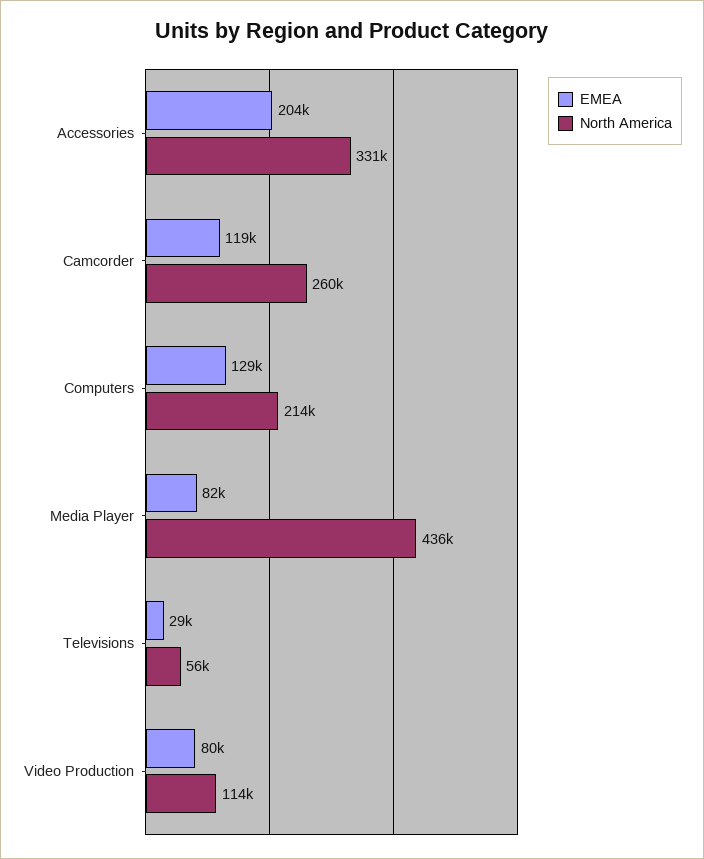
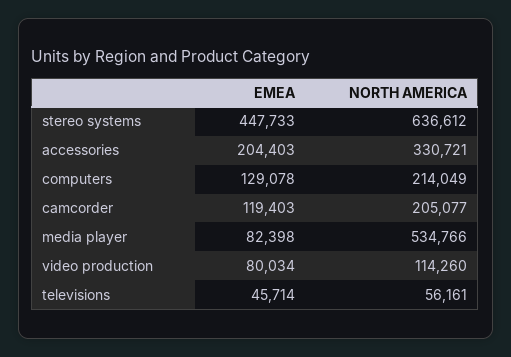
North America, Camcorder: 260000 -> 205077
North America, Media Player: 436000 -> 534766
EMEA, Televisions: 29000 -> 45714
EMEA, stereo systems: none -> 447733
North America, stereo systems: none -> 636612

